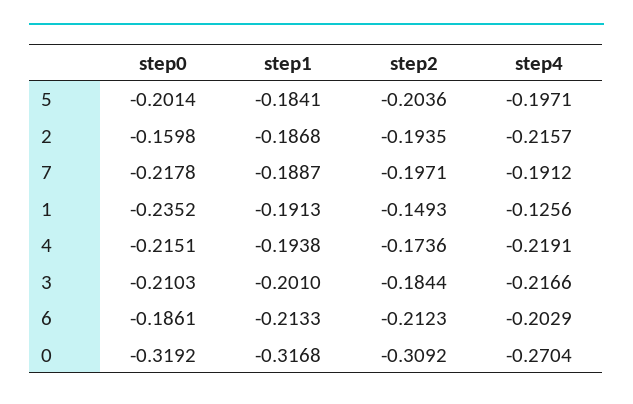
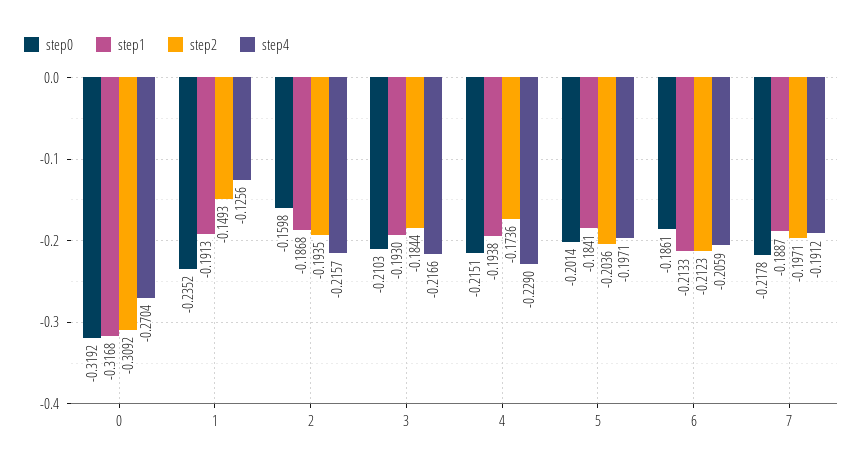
step4, 4: -0.2191 -> -0.229
step1, 3: -0.201 -> -0.193
step4, 6: -0.2029 -> -0.2059

